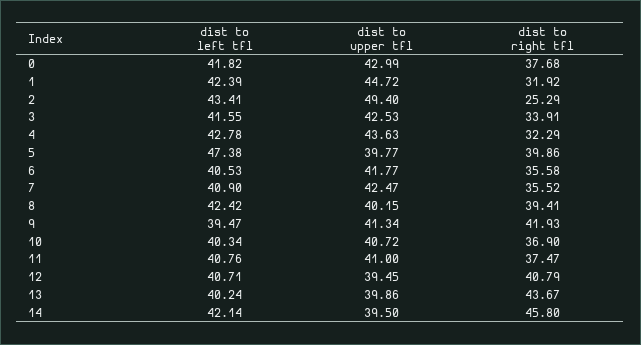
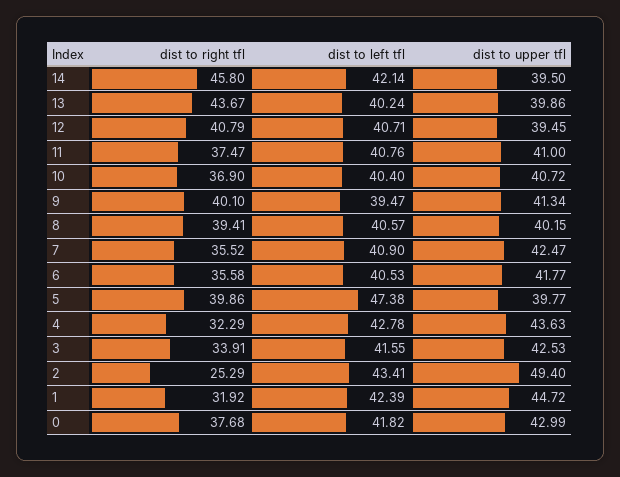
dist to left tfl, 8: 42.42 -> 40.57
dist to right tfl, 9: 41.93 -> 40.1
dist to left tfl, 10: 40.34 -> 40.4

